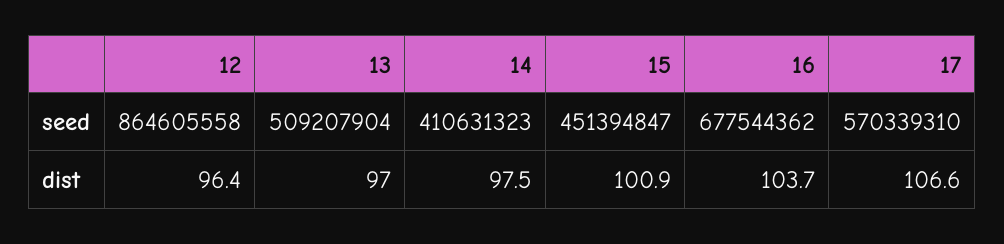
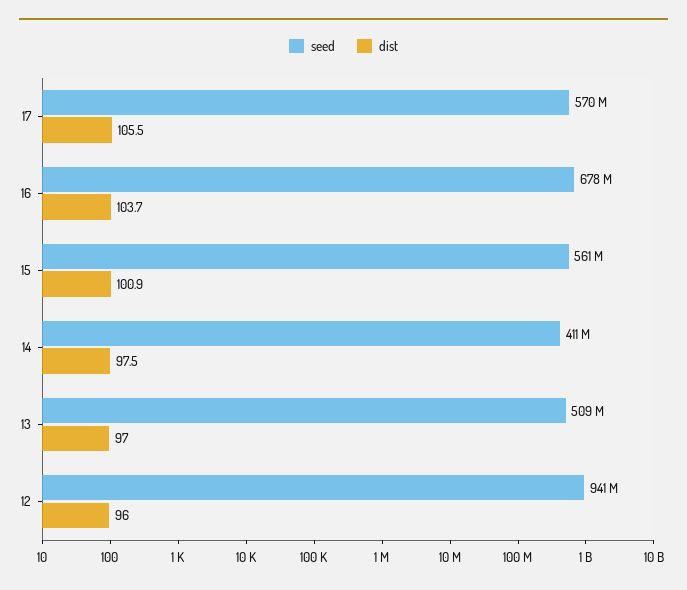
seed, 12: 864605558 -> 941000000
seed, 15: 451394847 -> 561000000
dist, 12: 96.4 -> 96
dist, 17: 106.6 -> 105.5

